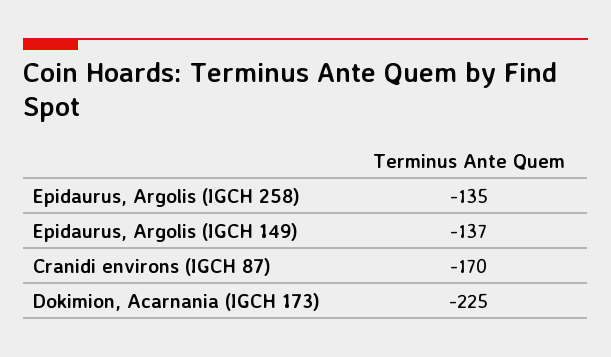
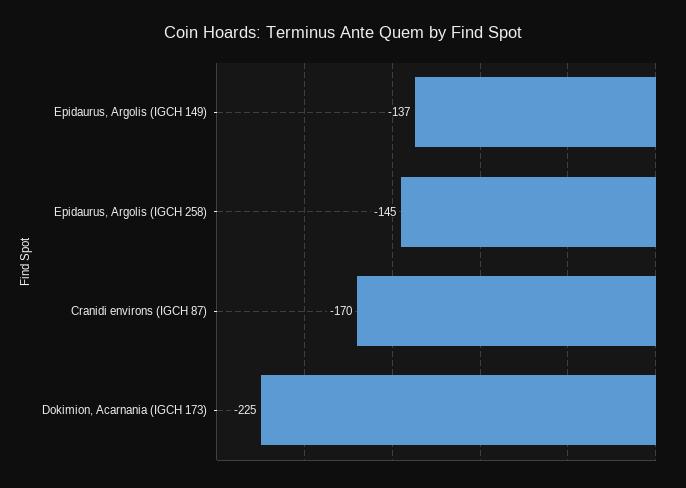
Epidaurus, Argolis (IGCH 258): -135 -> -145

